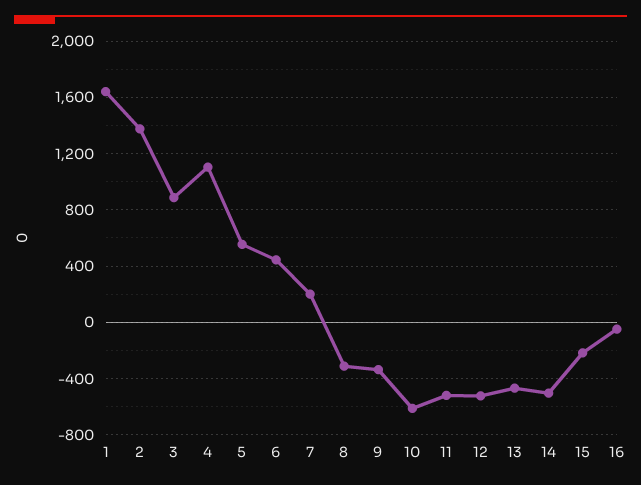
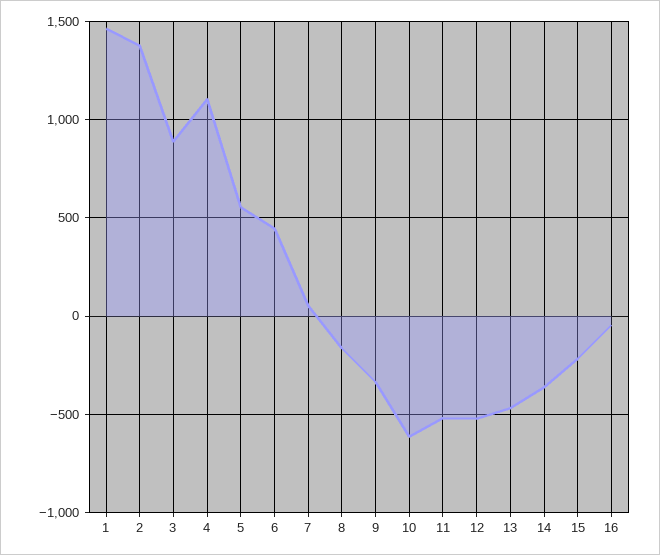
1: 1650 -> 1450
7: 200 -> 50
8: -300 -> -150
14: -500 -> -350

